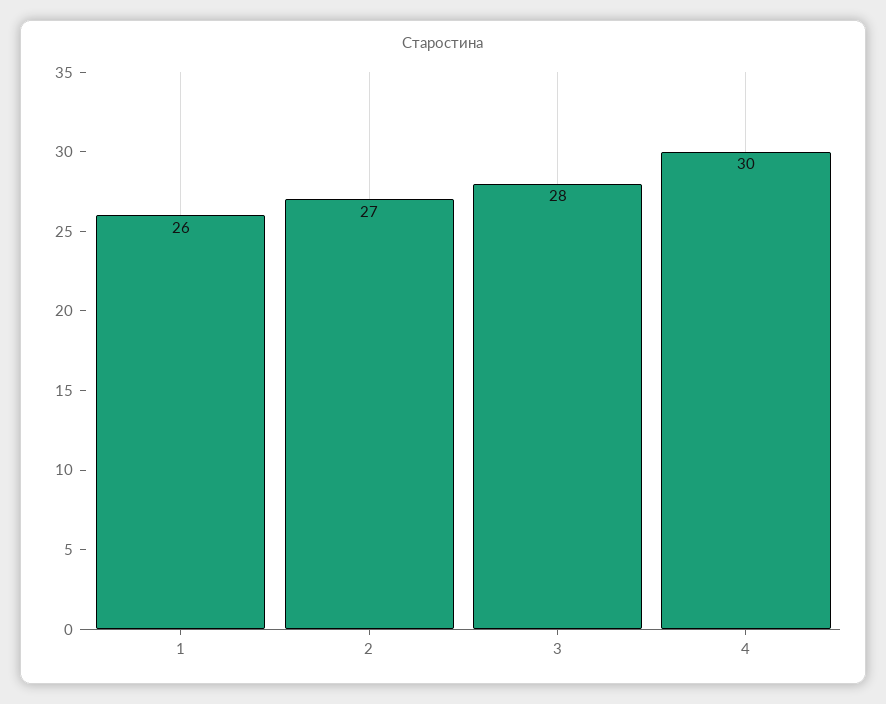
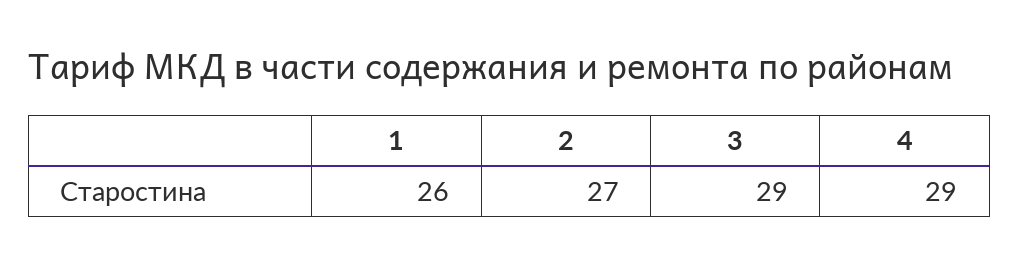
3: 28 -> 29
4: 30 -> 29

